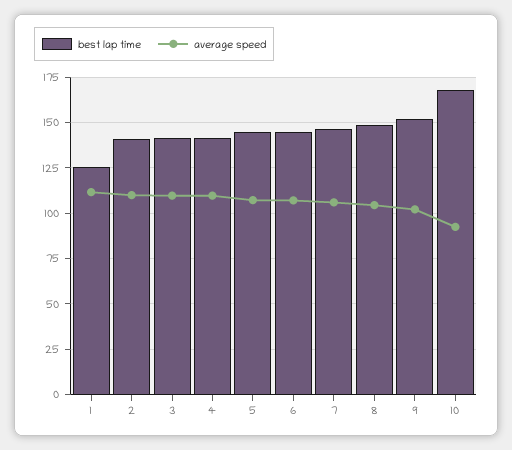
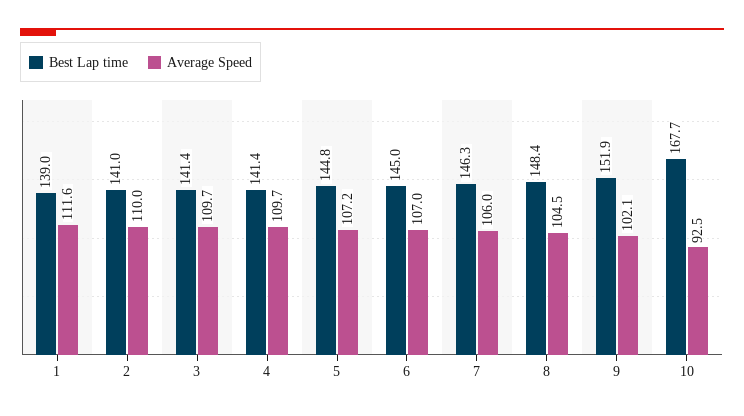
best lap time, 1: 125 -> 139

